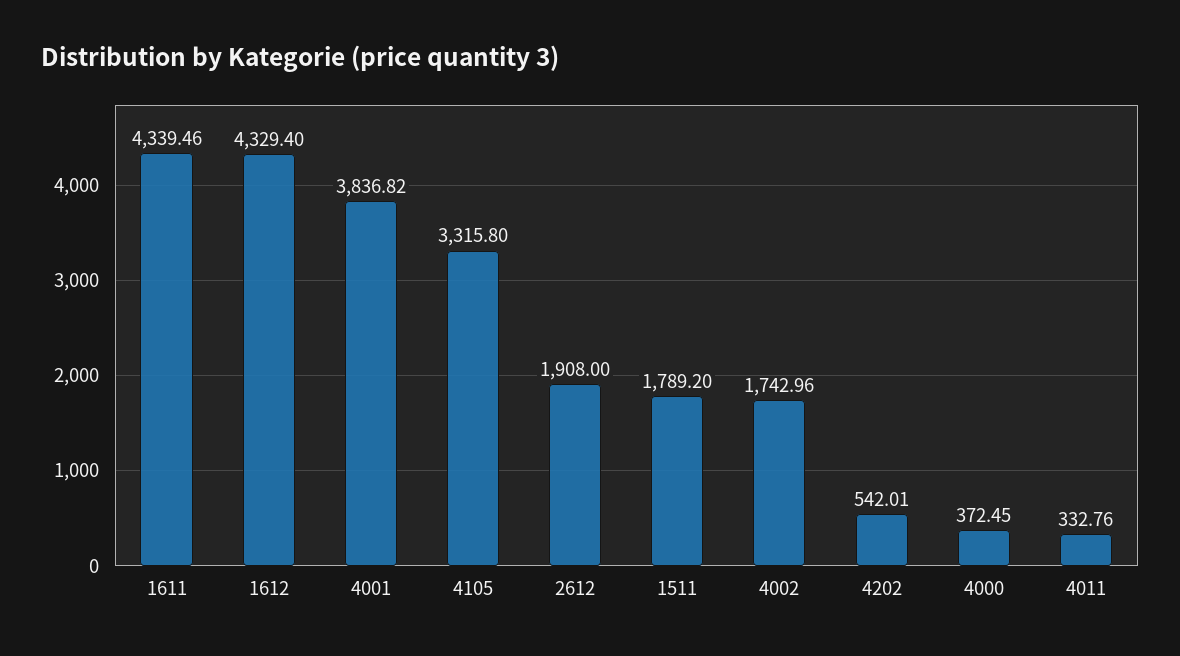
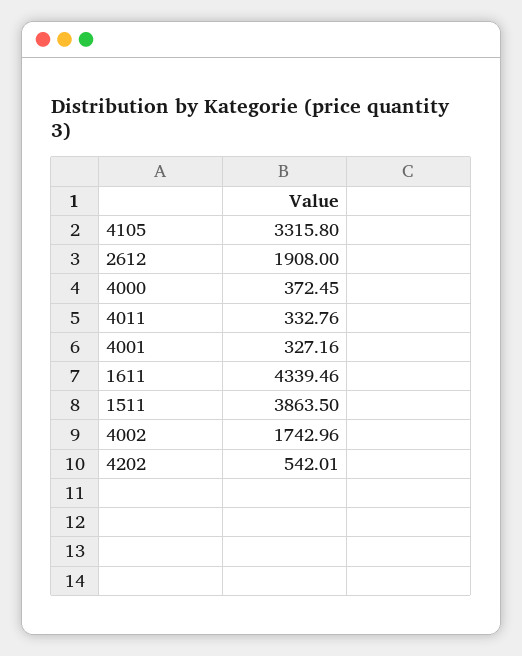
1612: 4329.4 -> none
4001: 3836.82 -> 327.16
1511: 1789.2 -> 3863.5

